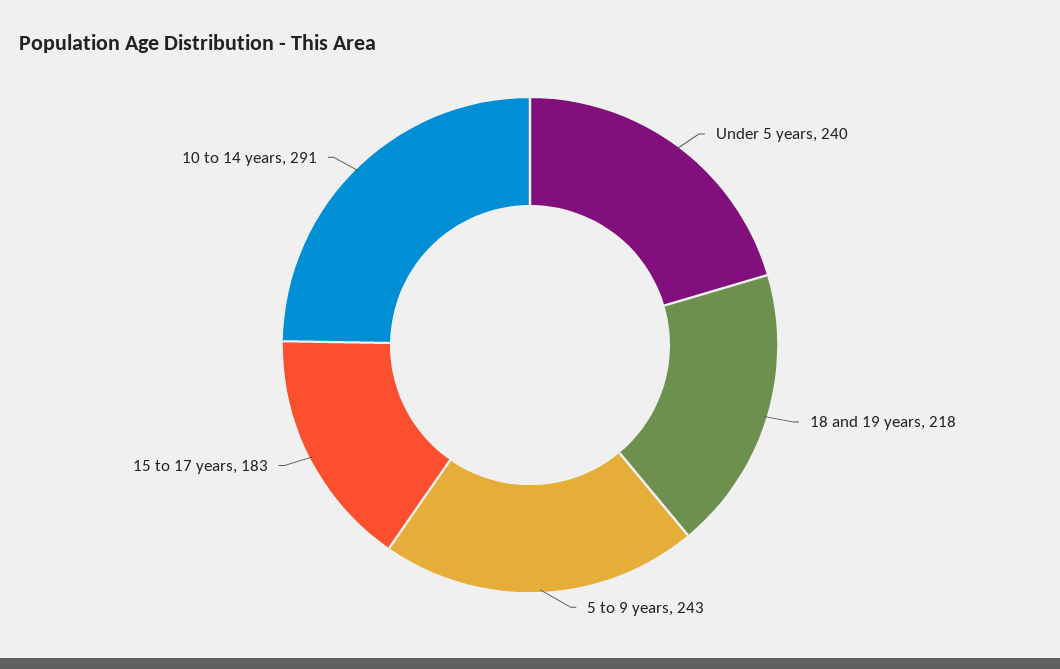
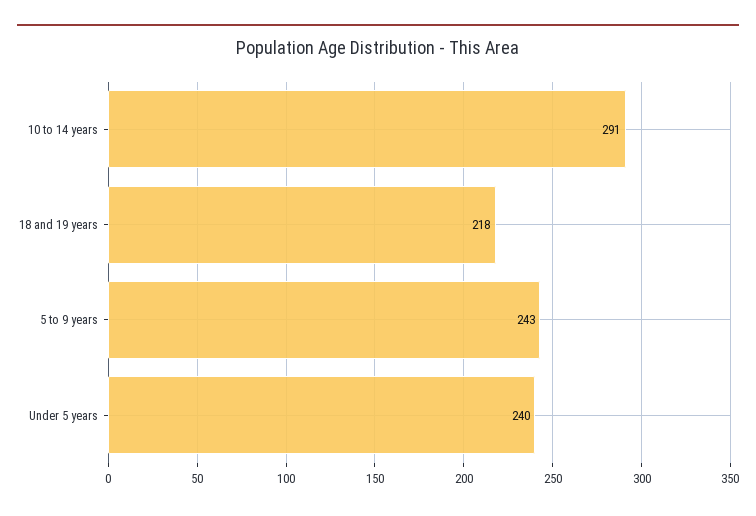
15 to 17 years: 183 -> none

